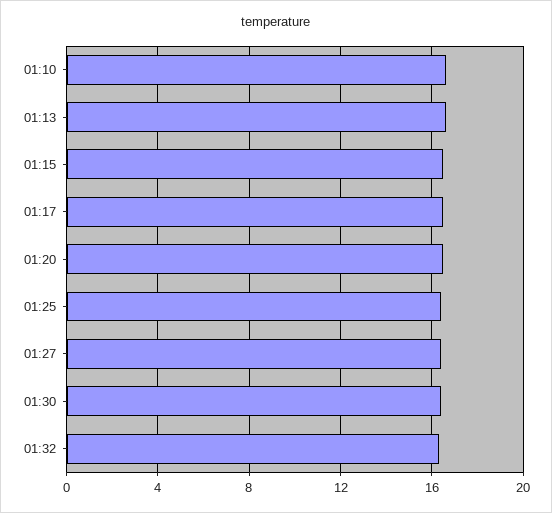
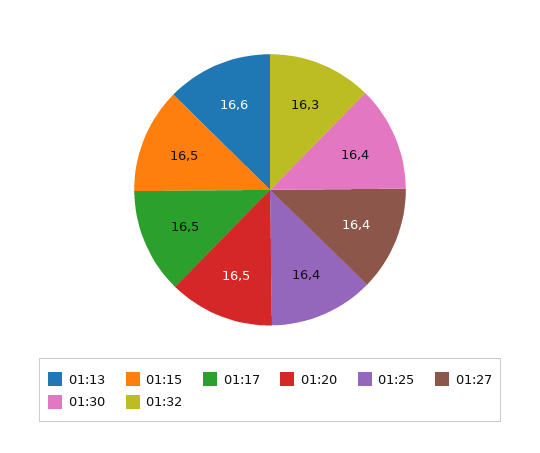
01:10: 16.5 -> none

